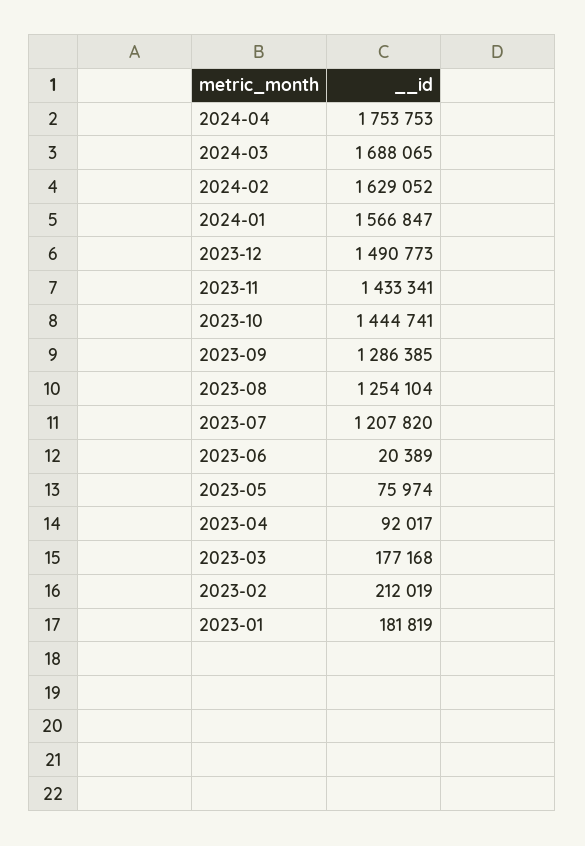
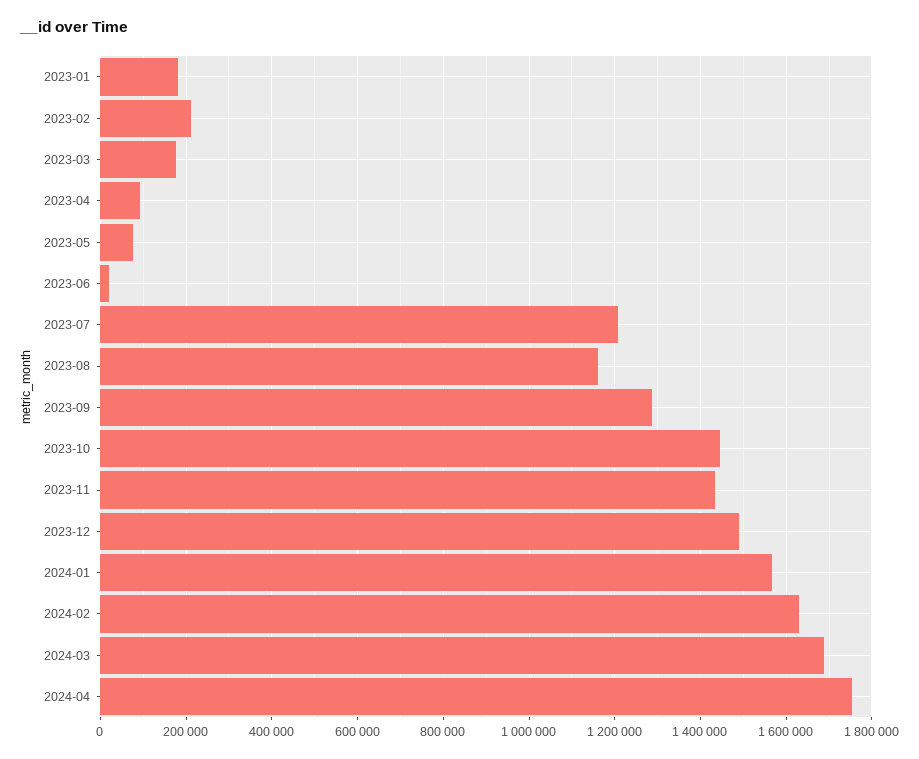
2023-08: 1254104 -> 1160000

